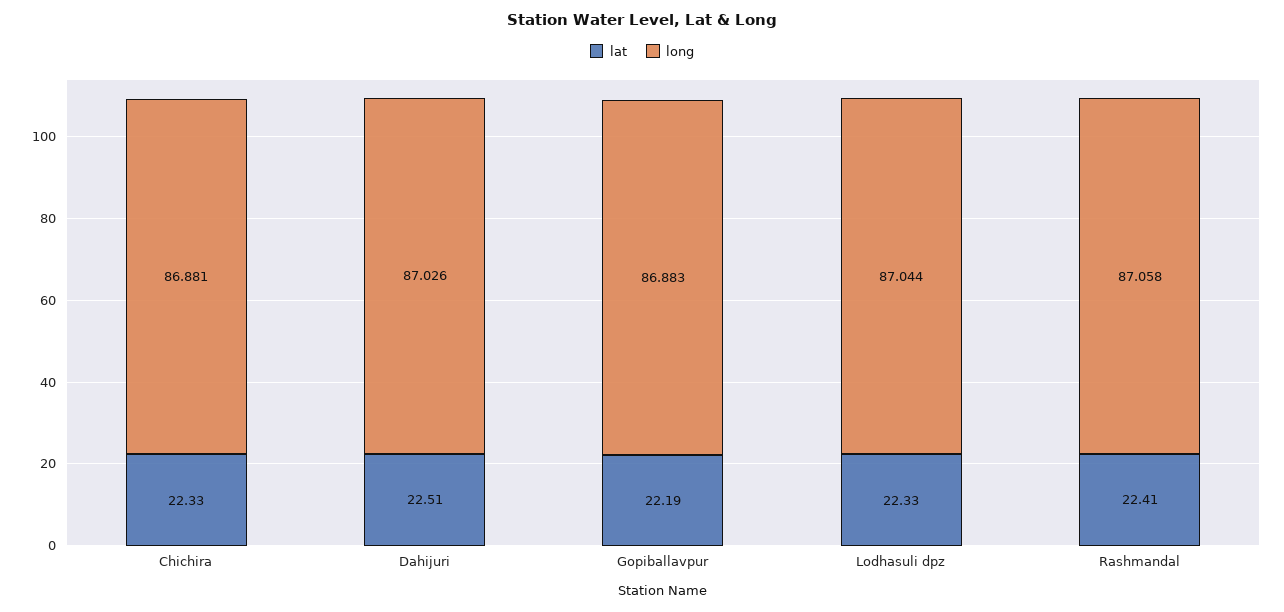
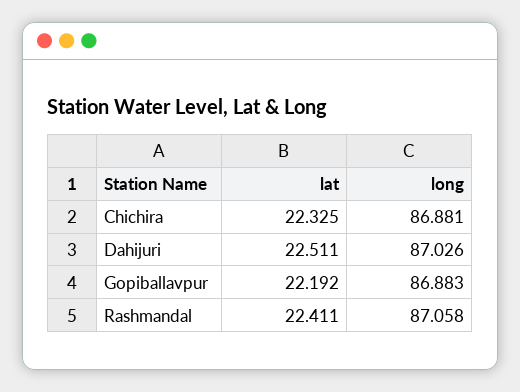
lat, Lodhasuli dpz: 22.33 -> none
long, Lodhasuli dpz: 87.044 -> none

